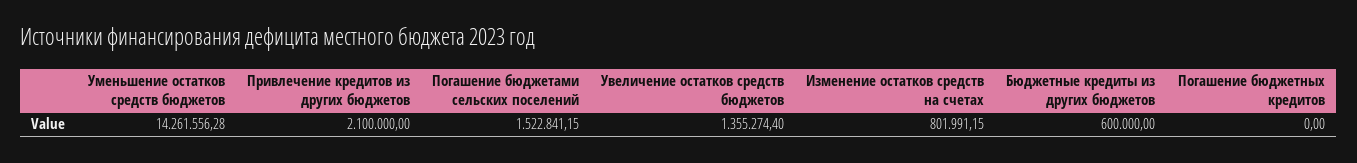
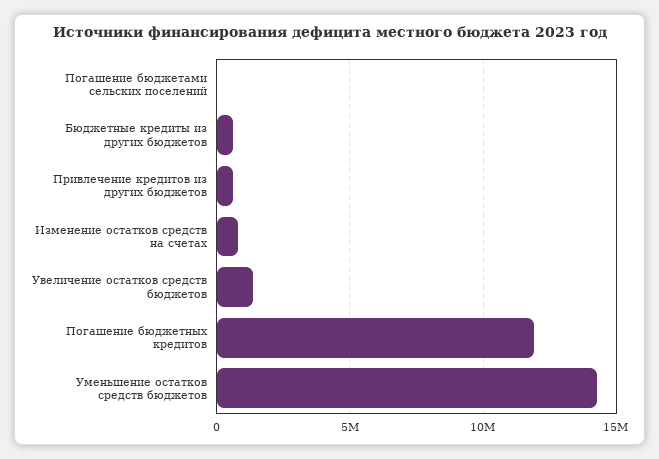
Привлечение кредитов из других бюджетов: 2100000 -> 500000
Погашение бюджетами сельских поселений: 1522841.15 -> 0
Погашение бюджетных кредитов: 0 -> 12000000

